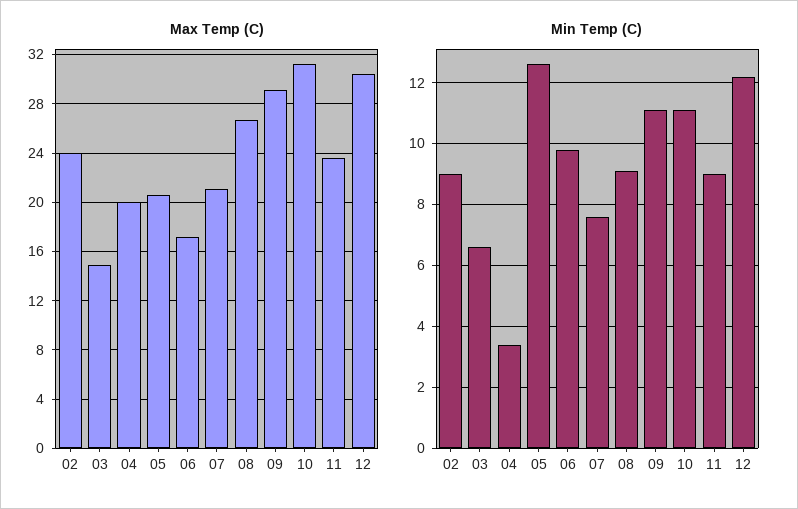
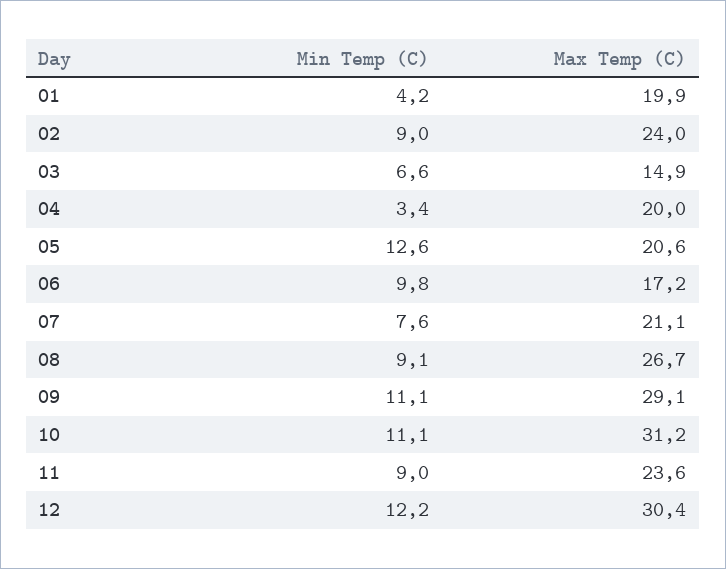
Min Temp (C), 01: none -> 4.2
Max Temp (C), 01: none -> 19.9

